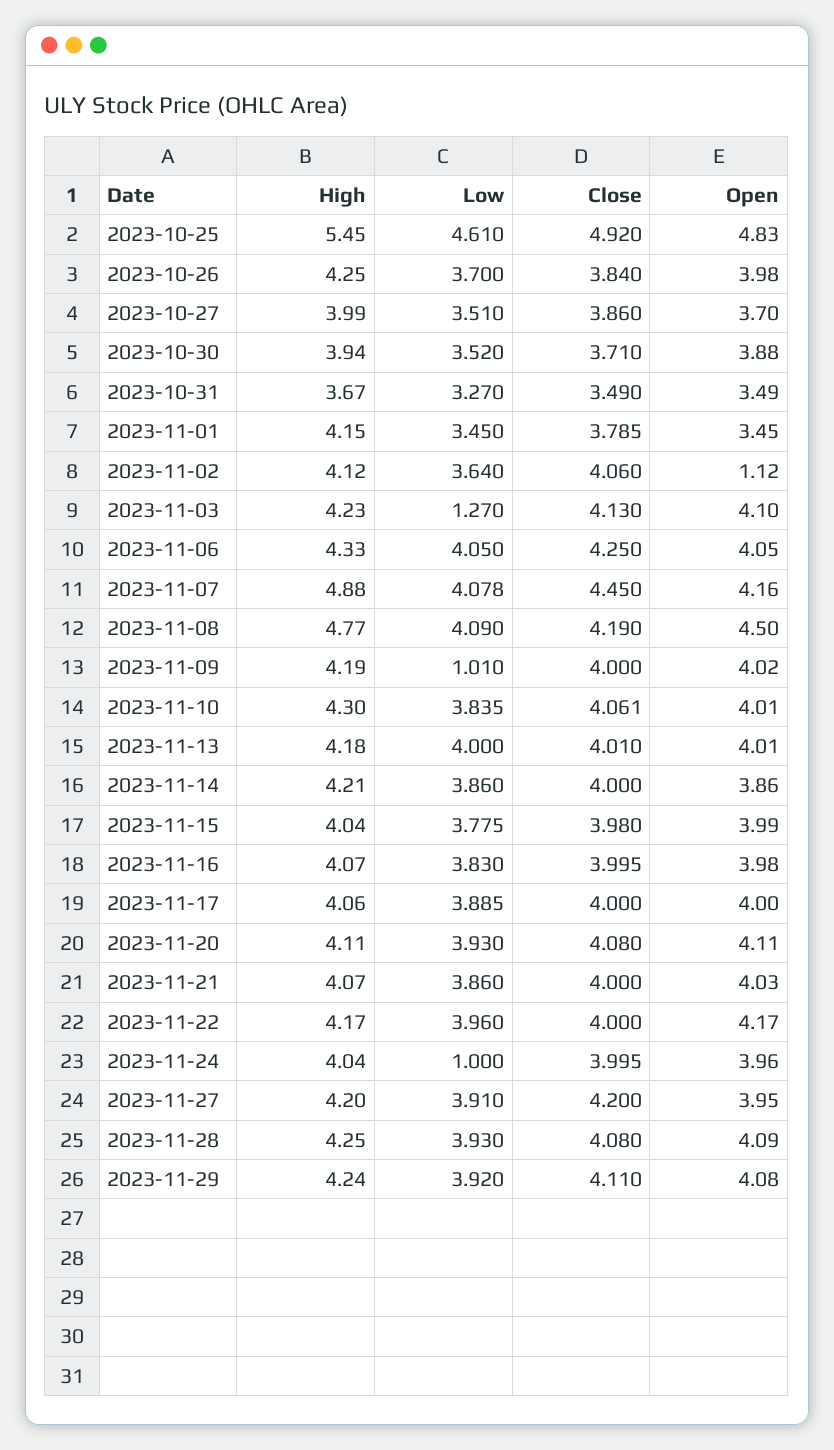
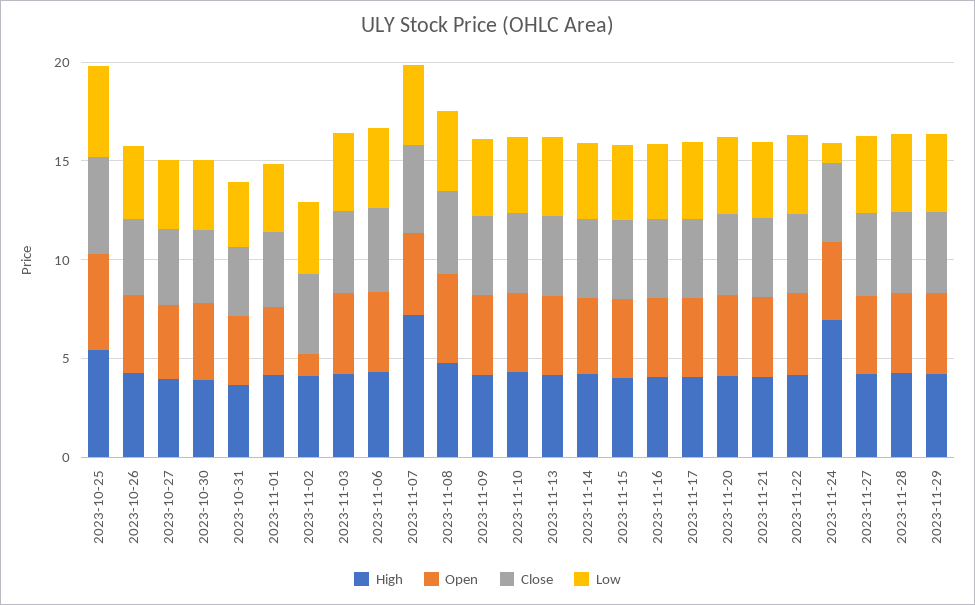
Low, 2023-11-03: 1.27 -> 4
High, 2023-11-07: 4.88 -> 7
Low, 2023-11-09: 1.01 -> 4
High, 2023-11-24: 4.04 -> 7

